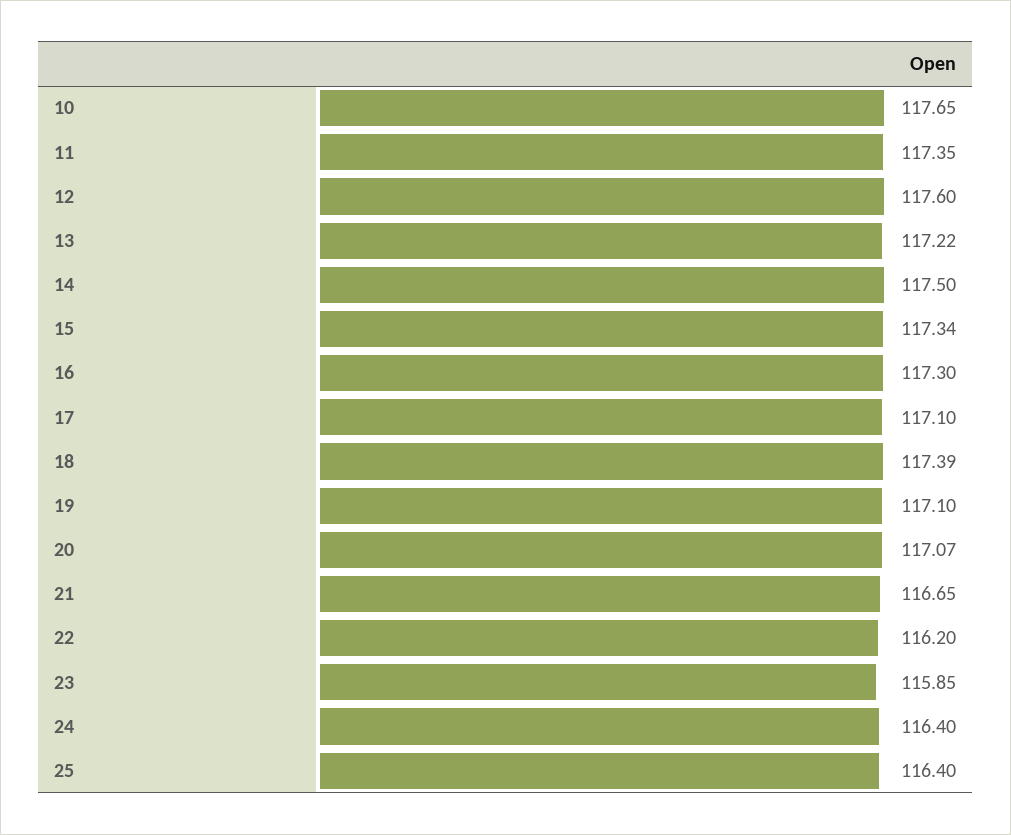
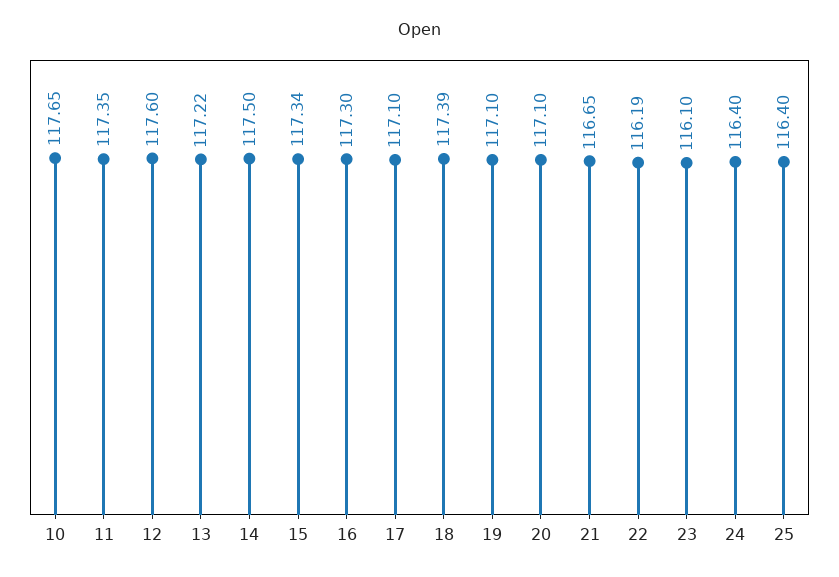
20: 117.07 -> 117.1
22: 116.2 -> 116.19
23: 115.85 -> 116.1

